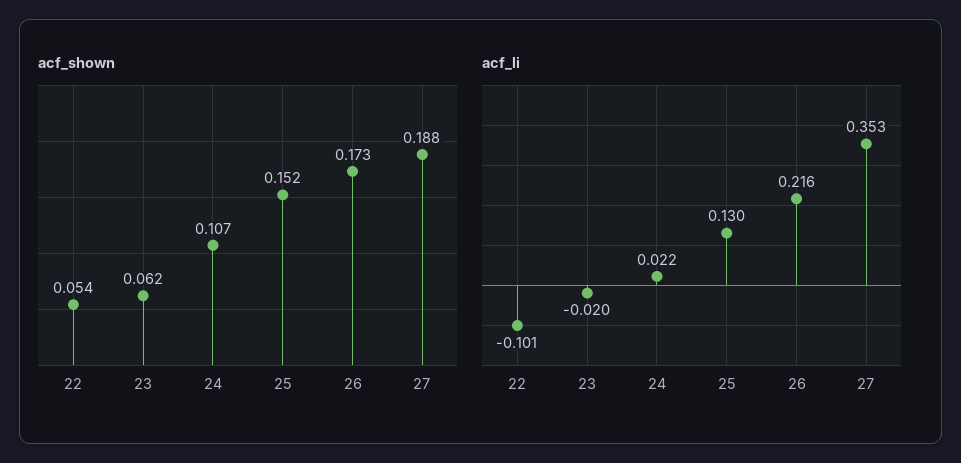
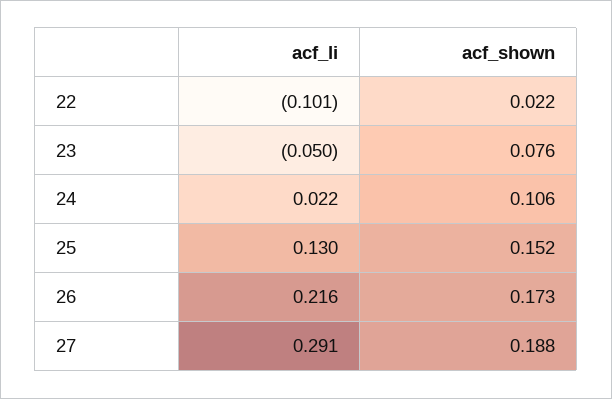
acf_shown, 22: 0.054 -> 0.022
acf_shown, 23: 0.062 -> 0.076
acf_shown, 24: 0.107 -> 0.106
acf_li, 23: -0.02 -> -0.05
acf_li, 27: 0.353 -> 0.291

